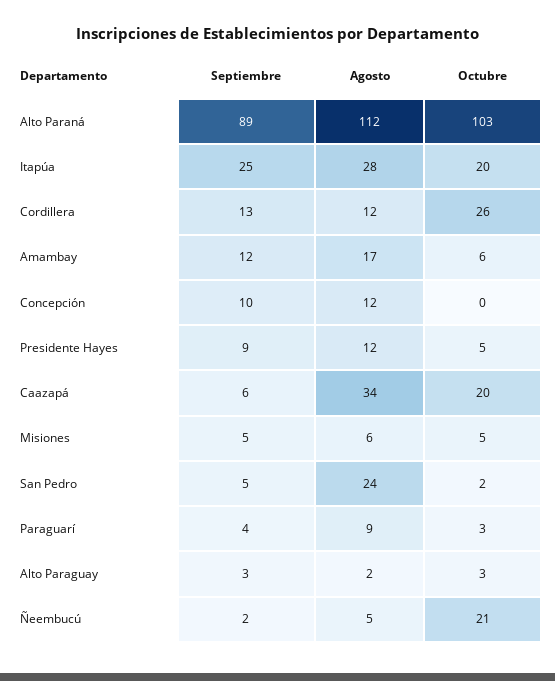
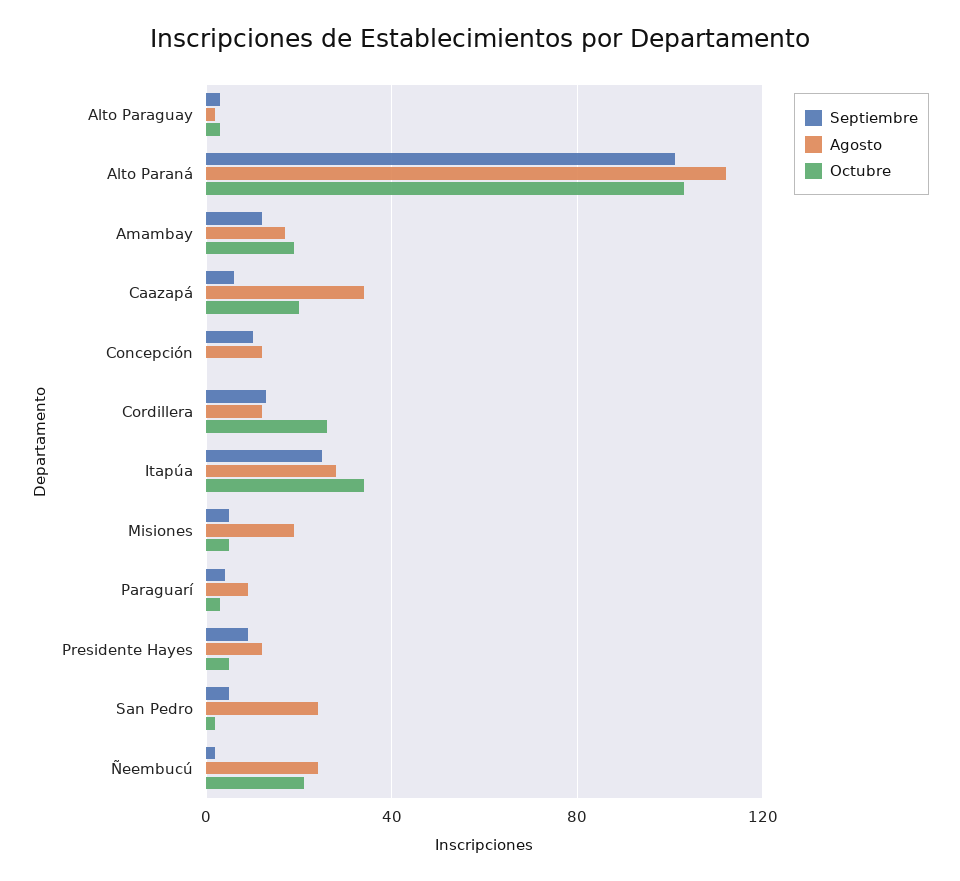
Septiembre, Alto Paraná: 89 -> 100
Octubre, Itapúa: 20 -> 35
Octubre, Amambay: 6 -> 20
Agosto, Misiones: 6 -> 20
Agosto, Ñeembucú: 5 -> 25

